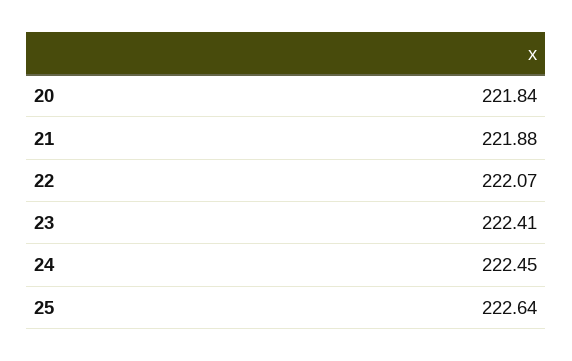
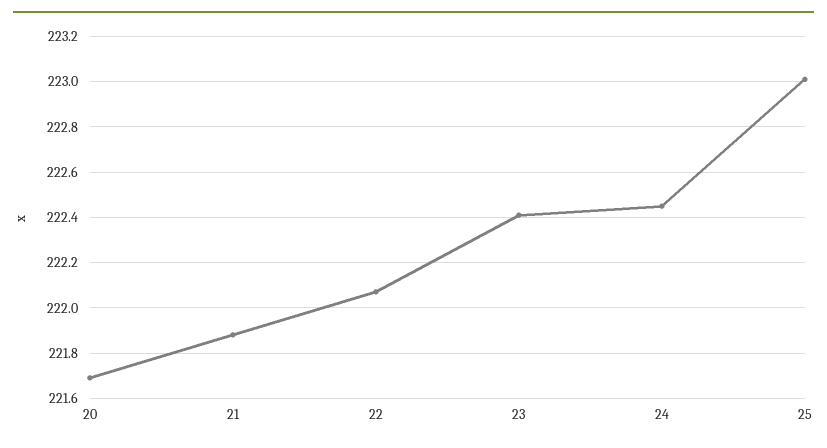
20: 221.84 -> 221.7
25: 222.64 -> 223

